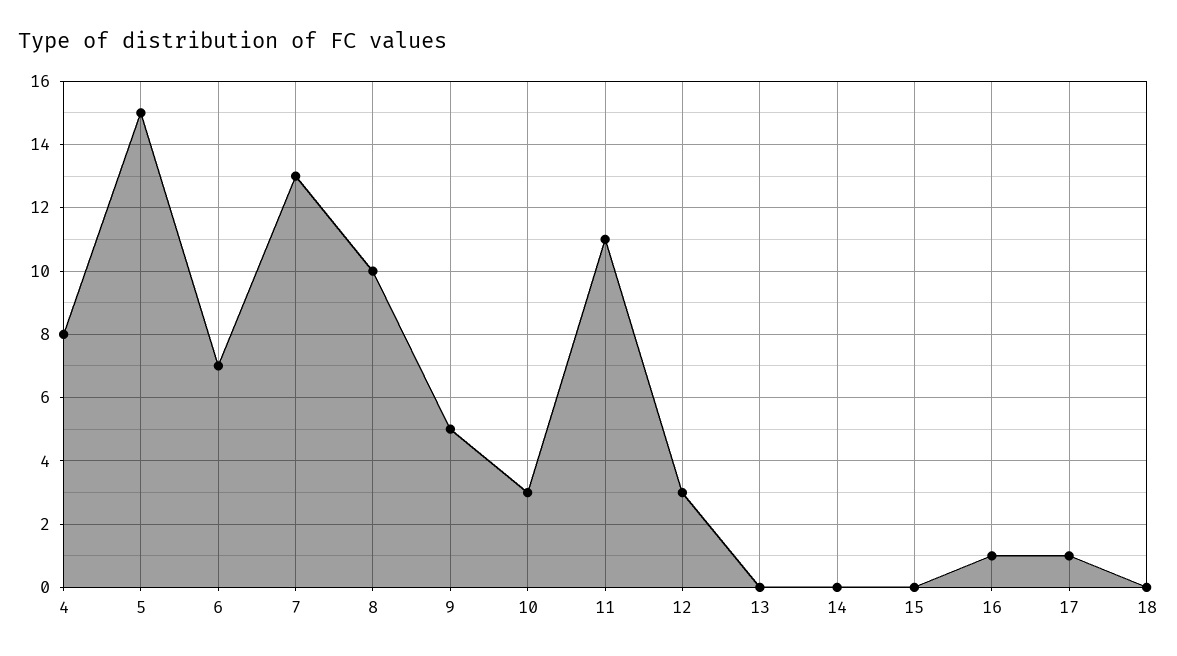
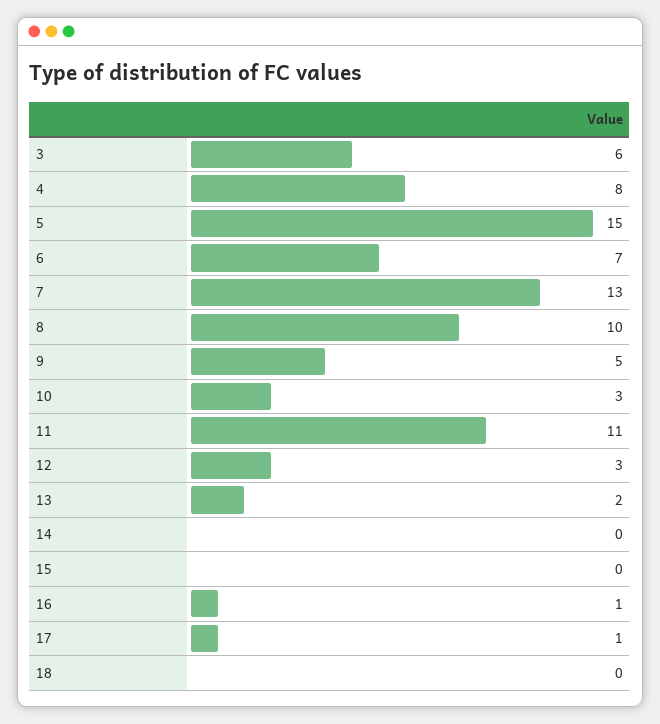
13: 0 -> 2
3: none -> 6

